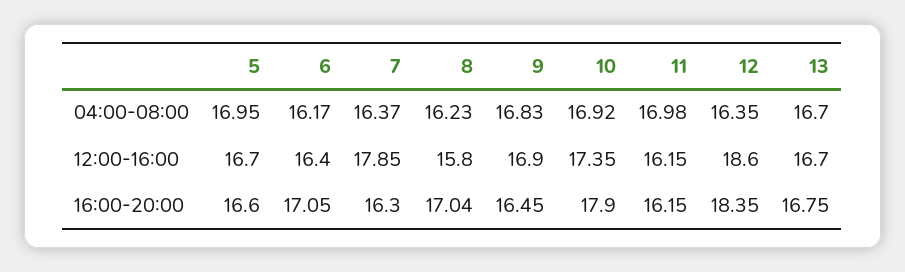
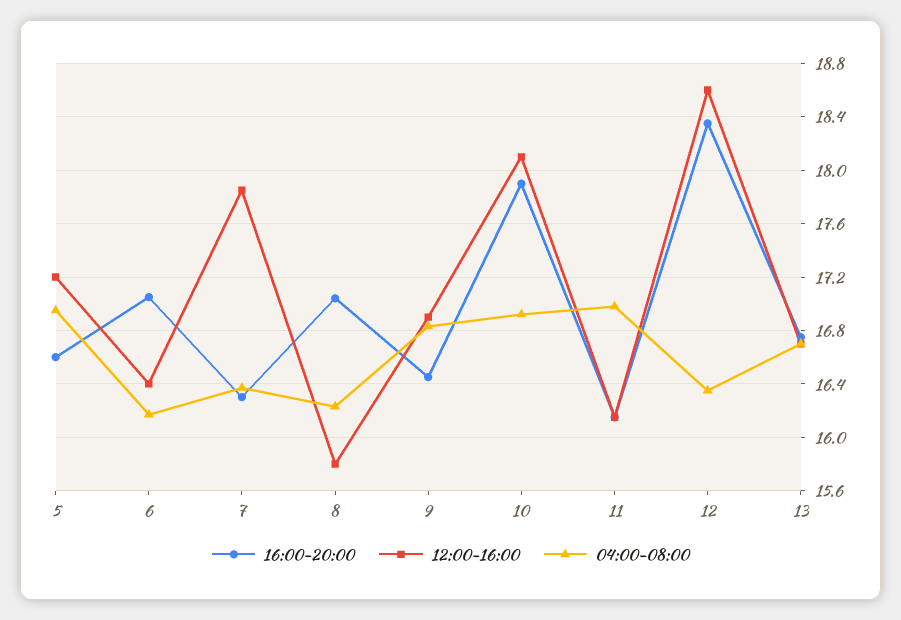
12:00-16:00, 5: 16.7 -> 17.2
12:00-16:00, 10: 17.35 -> 18.1

